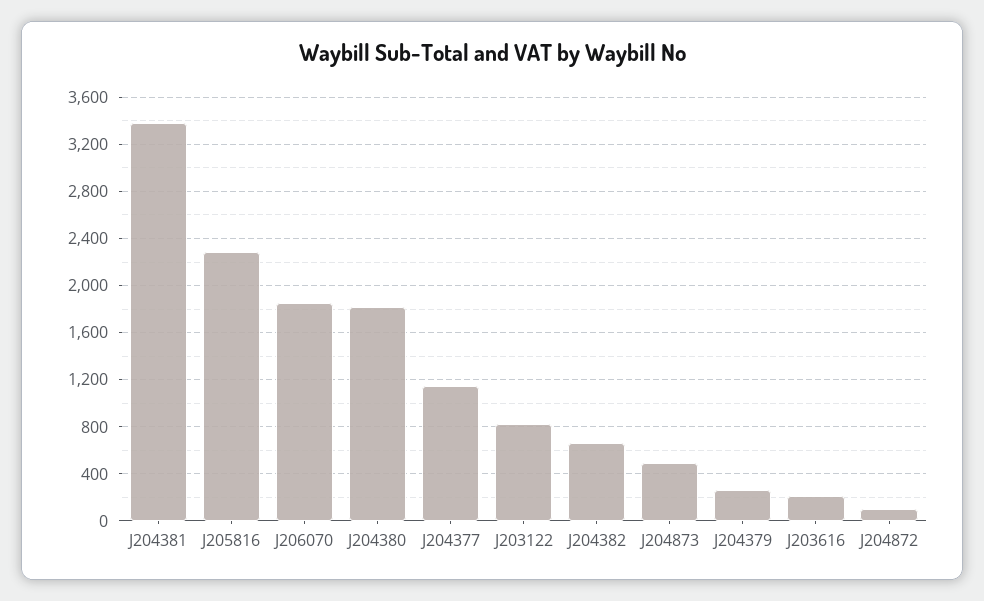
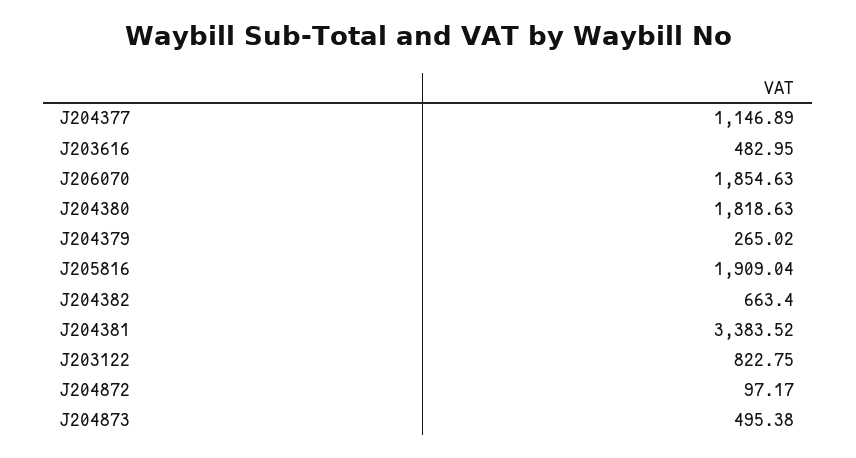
J205816: 2300 -> 1909.04
J203616: 200 -> 482.95

